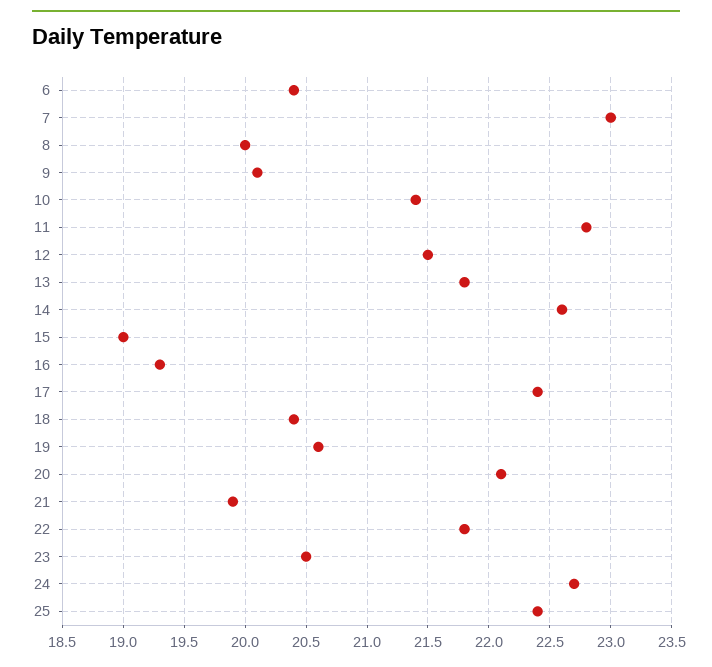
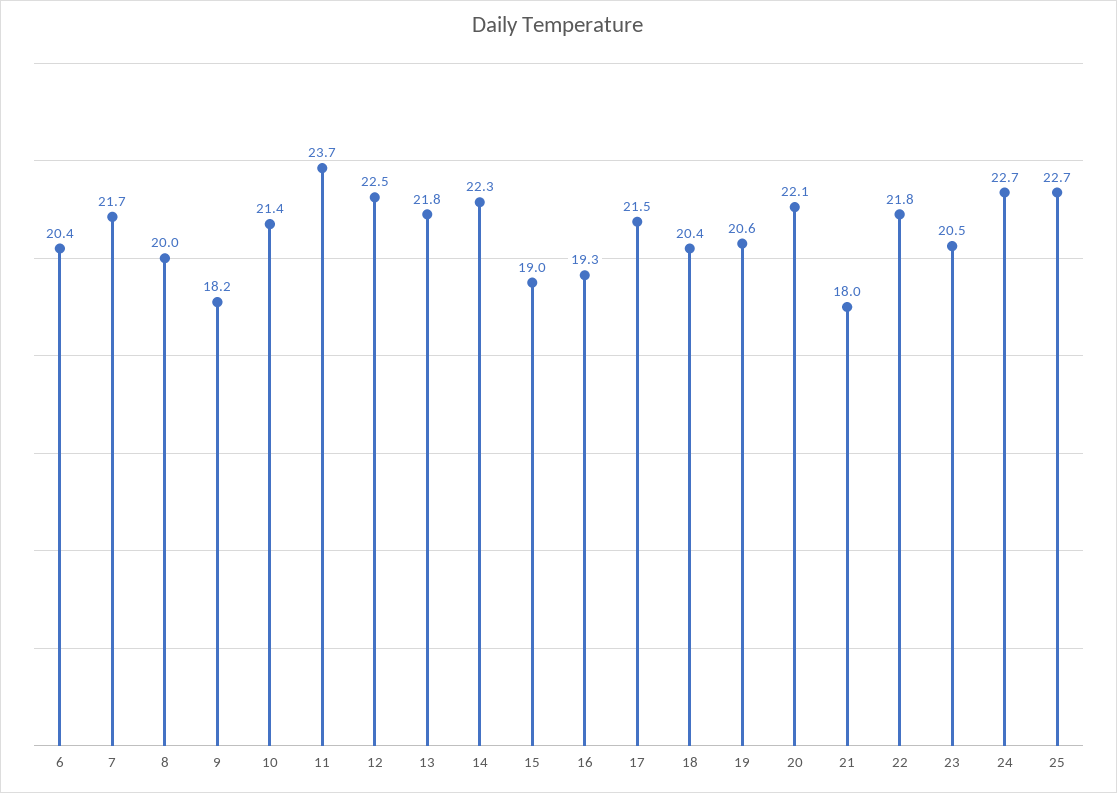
7: 23 -> 21.7
9: 20.1 -> 18.2
11: 22.8 -> 23.7
12: 21.5 -> 22.5
14: 22.6 -> 22.3
17: 22.4 -> 21.5
21: 19.9 -> 18
25: 22.4 -> 22.7

